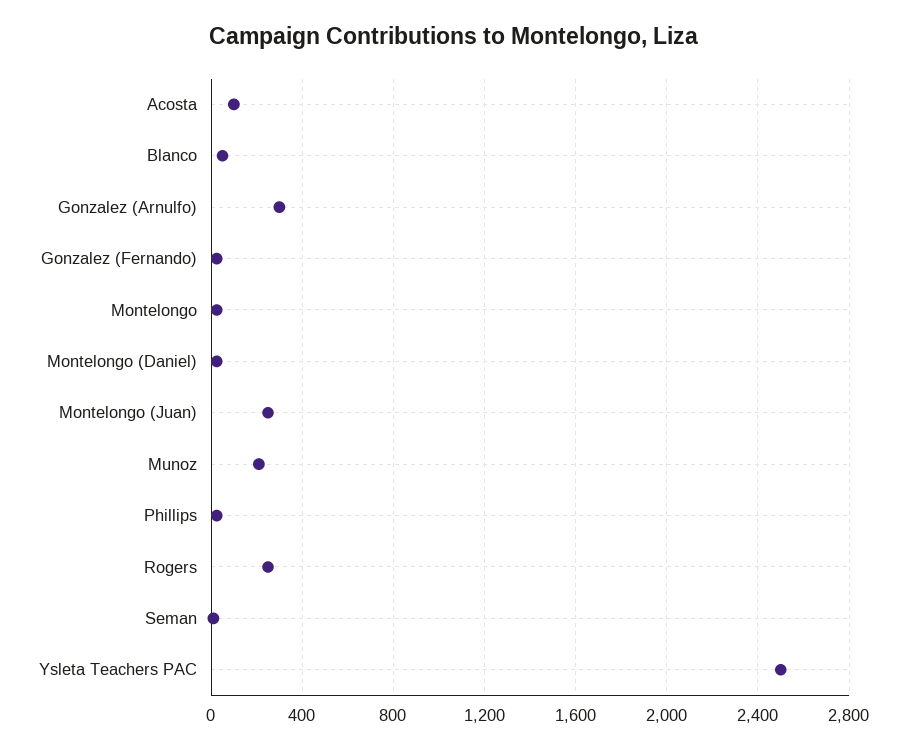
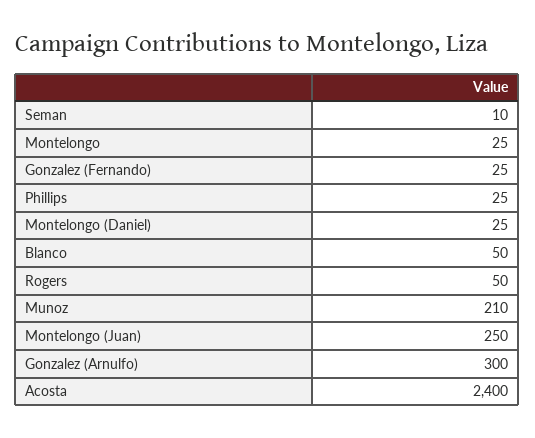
Acosta: 100 -> 2400
Rogers: 250 -> 50
Ysleta Teachers PAC: 2500 -> none

